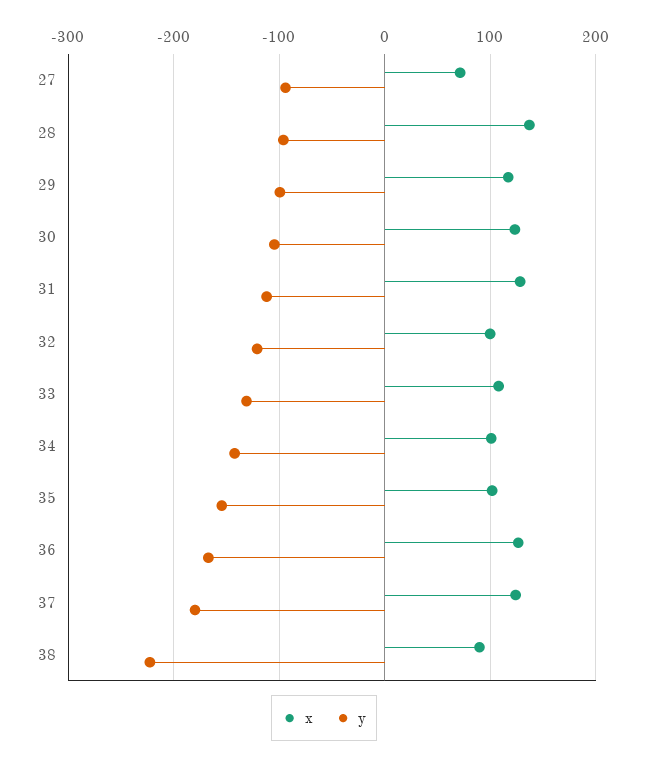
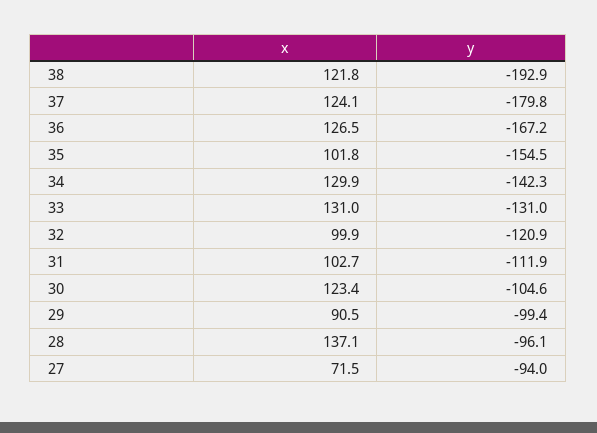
x, 29: 120 -> 90.5
x, 31: 130 -> 102.7
x, 33: 110 -> 131
x, 34: 100 -> 129.9
x, 38: 90 -> 121.8
y, 38: -220 -> -192.9

